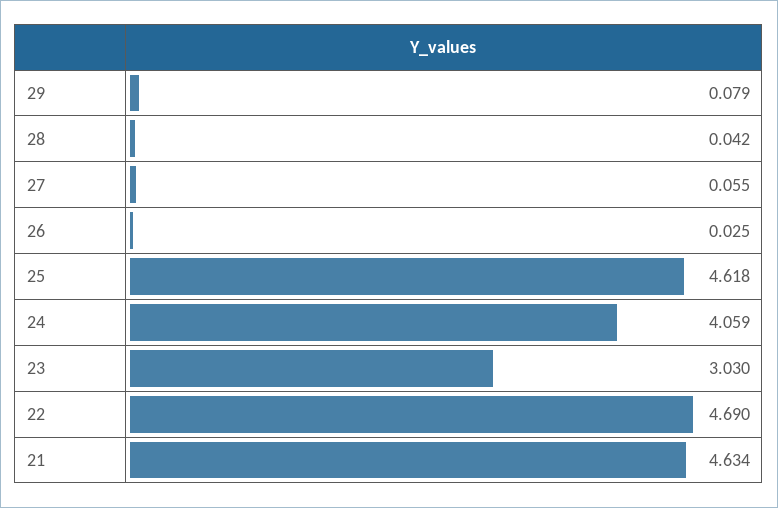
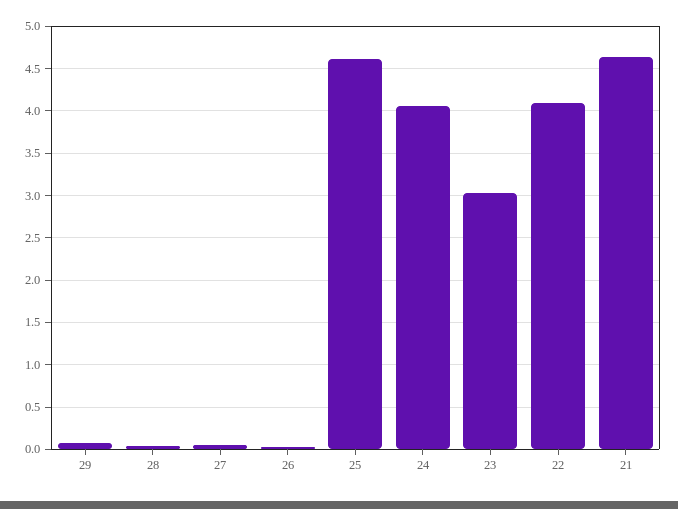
22: 4.69 -> 4.1

